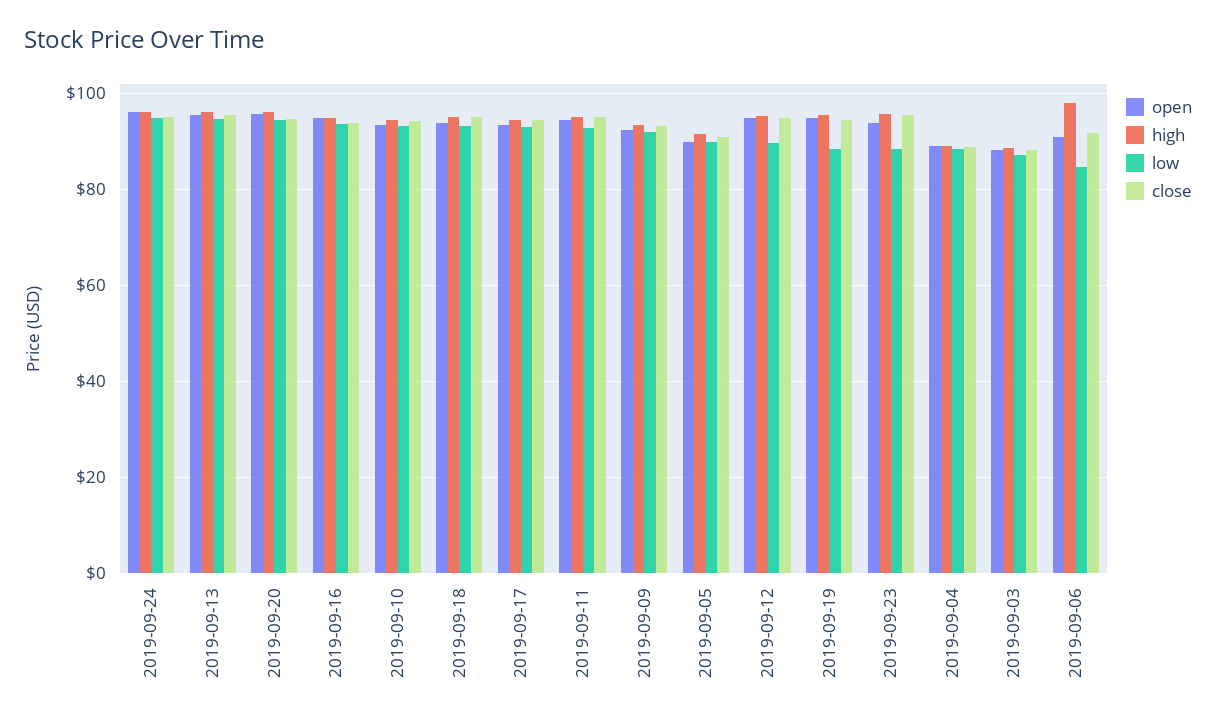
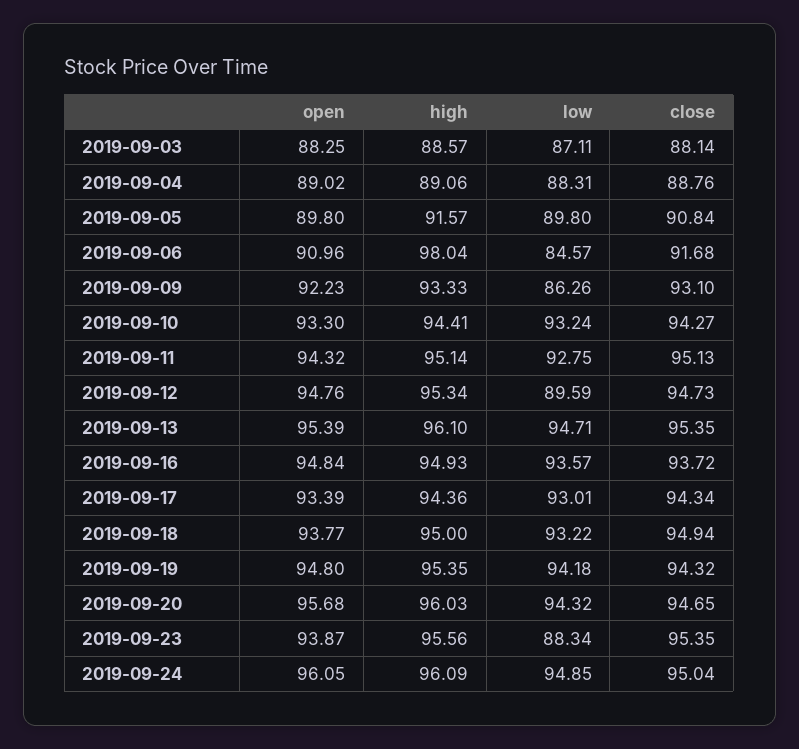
low, 2019-09-09: 92 -> 86.26
low, 2019-09-19: 88 -> 94.18

